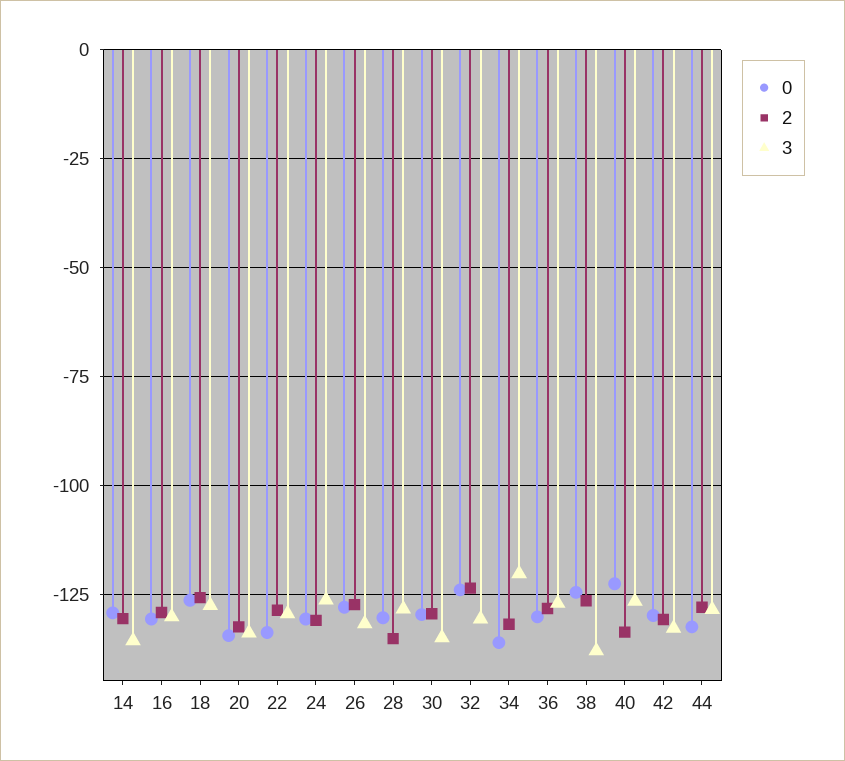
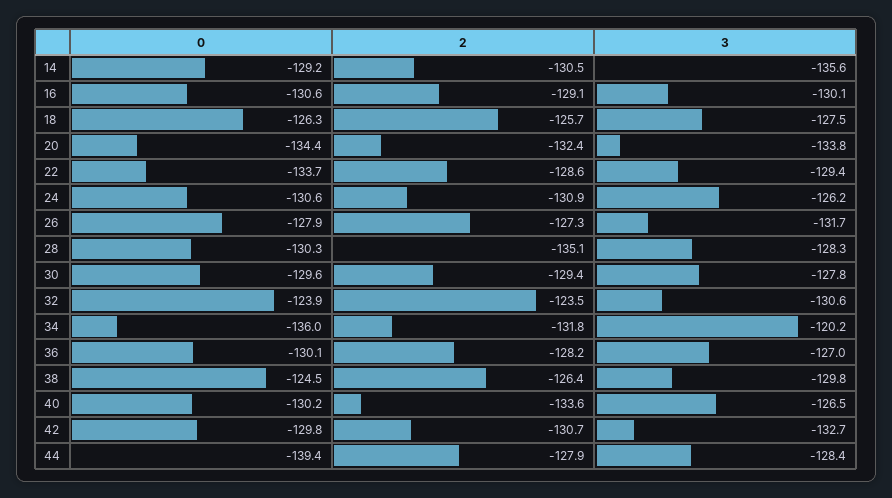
3, 30: -135 -> -127.8
3, 38: -137.5 -> -129.8
0, 40: -122.5 -> -130.2
0, 44: -132.5 -> -139.4

